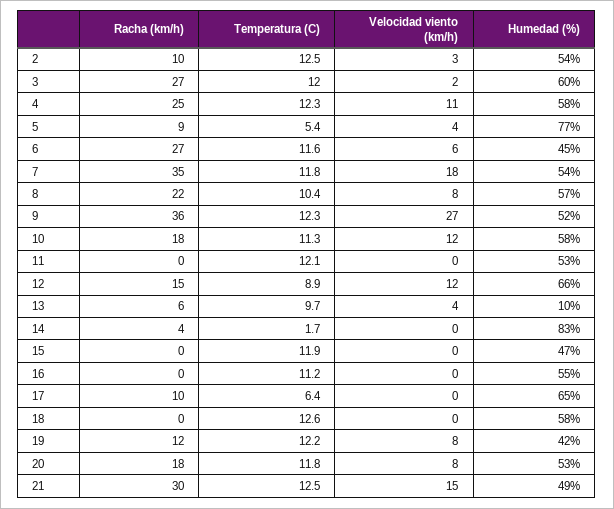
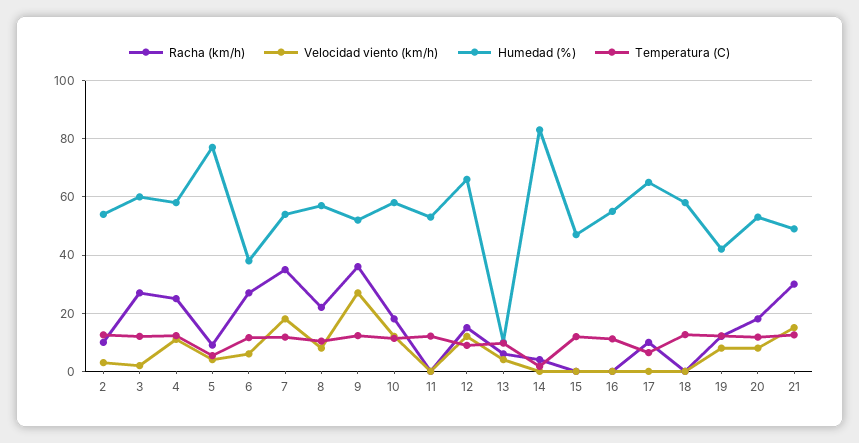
Humedad (%), 6: 45 -> 37.5

